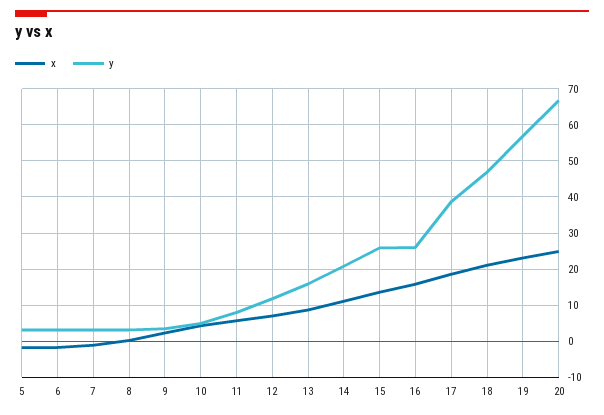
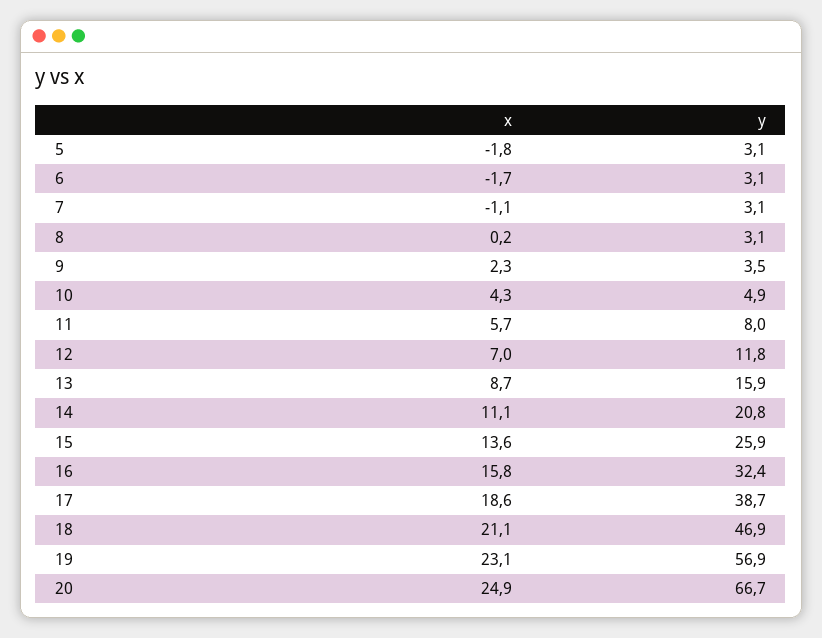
y, 16: 26 -> 32.4

